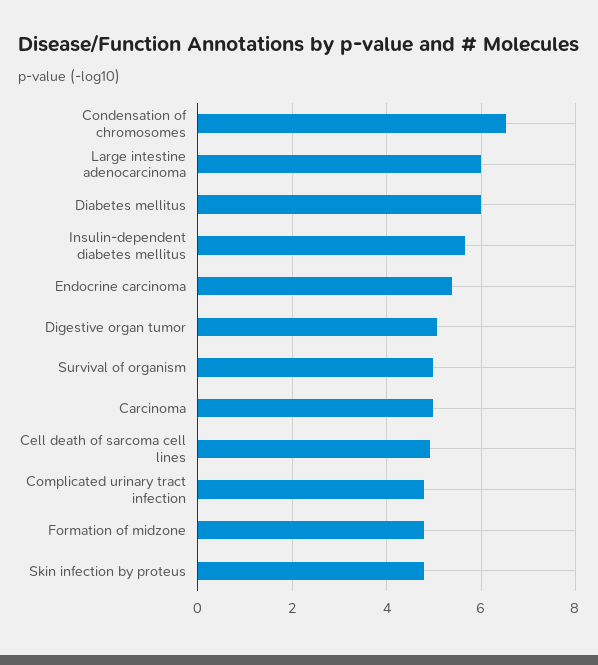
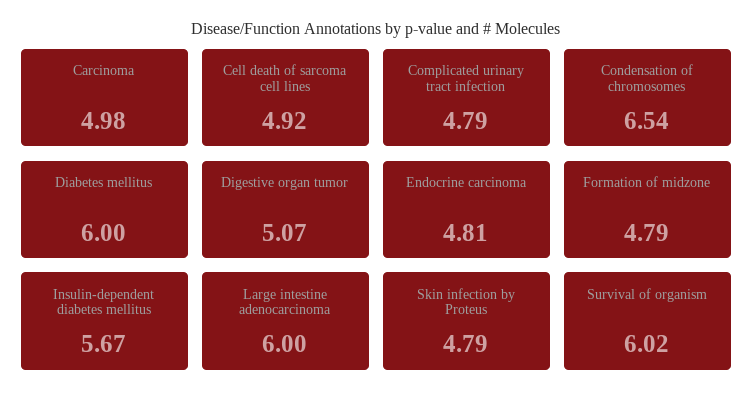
Endocrine carcinoma: 5.4 -> 4.81
Survival of organism: 5 -> 6.02

